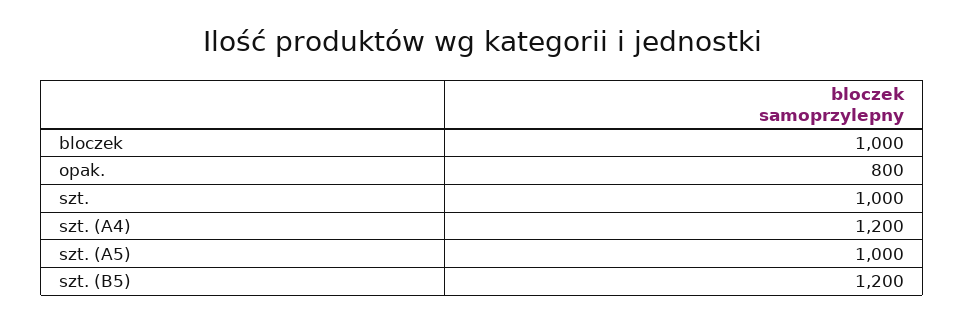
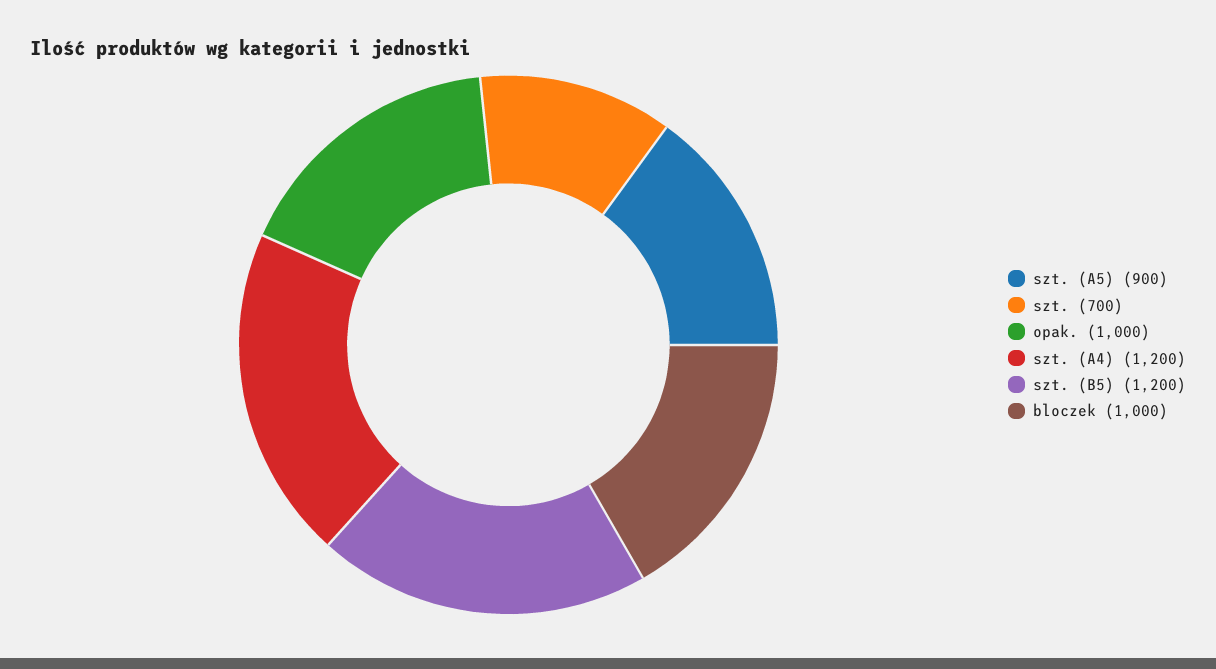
opak.: 800 -> 1000
szt.: 1000 -> 700
szt. (A5): 1000 -> 900

